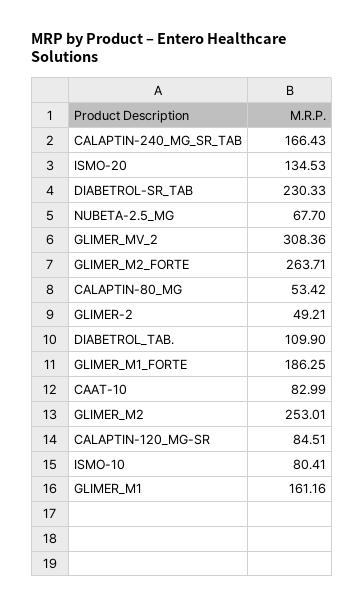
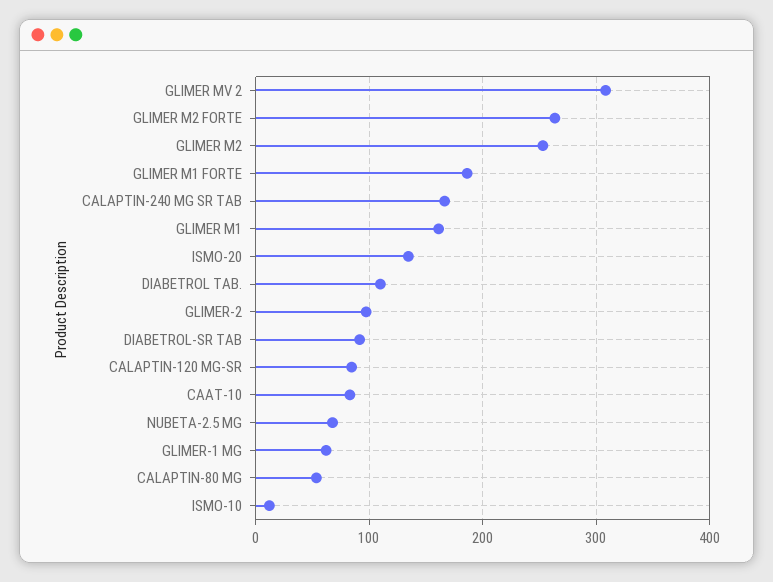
DIABETROL-SR_TAB: 230.33 -> 90
GLIMER-2: 49.21 -> 100
ISMO-10: 80.41 -> 10
GLIMER-1 MG: none -> 60

